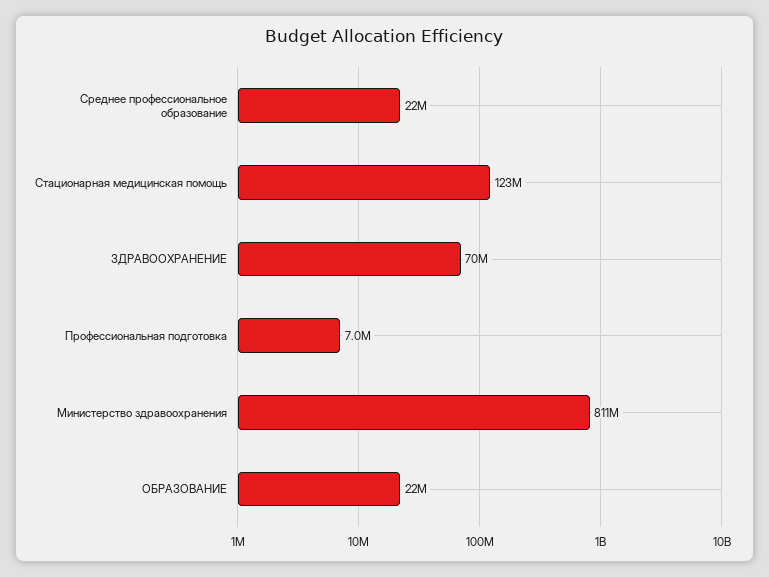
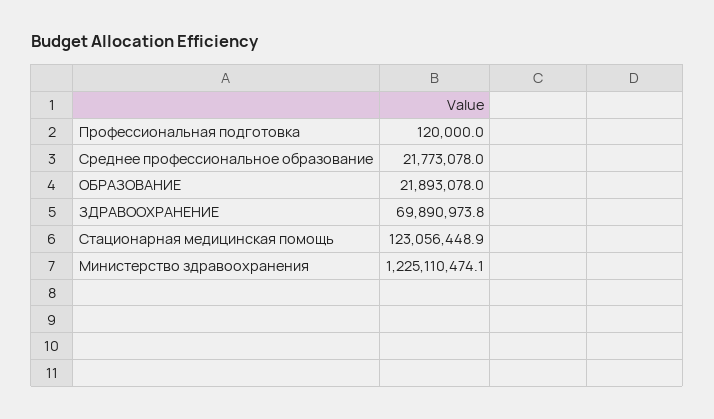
Профессиональная подготовка: 7000000 -> 120000
Министерство здравоохранения: 811000000 -> 1225110474.1

